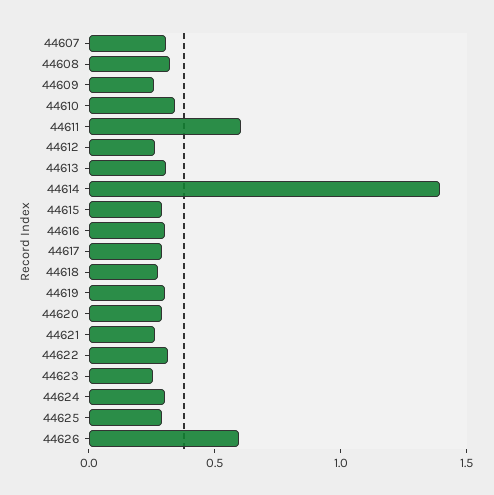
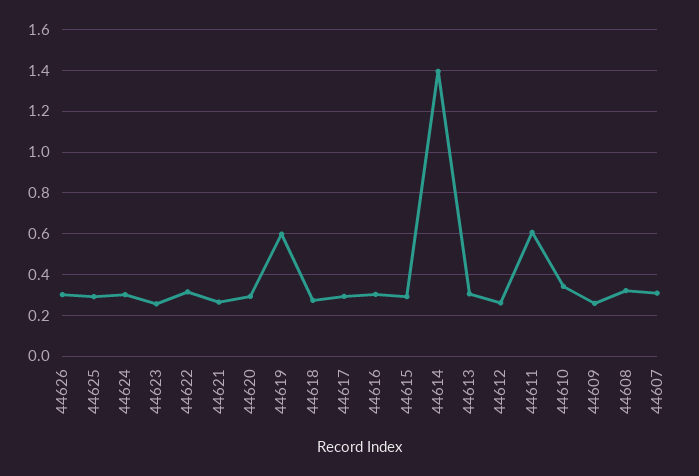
44619: 0.3 -> 0.6
44626: 0.6 -> 0.3

